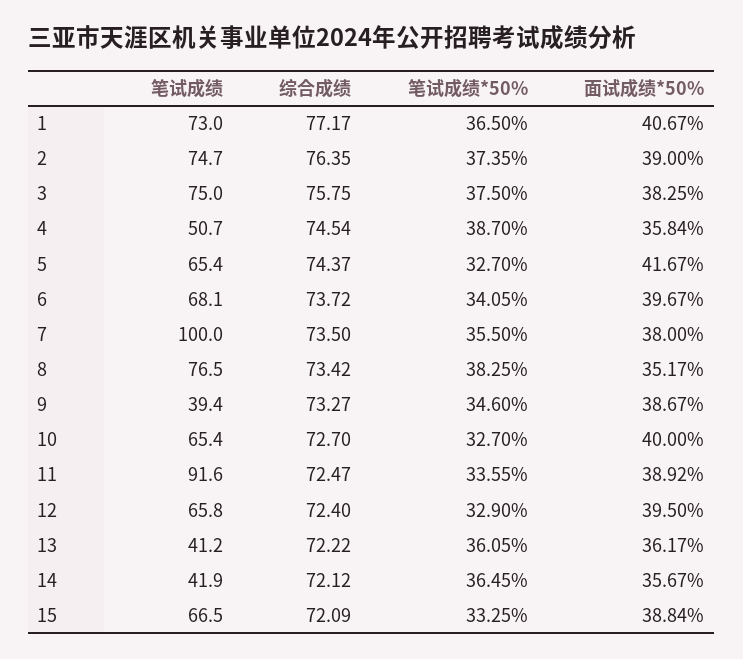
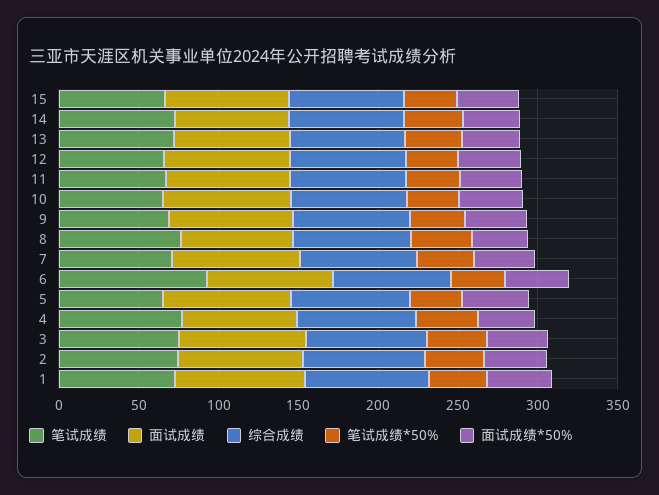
笔试成绩, 4: 50.7 -> 80
笔试成绩, 6: 68.1 -> 90
笔试成绩, 7: 100 -> 70
笔试成绩, 9: 39.4 -> 70
笔试成绩, 11: 91.6 -> 70
笔试成绩, 13: 41.2 -> 70
笔试成绩, 14: 41.9 -> 70
面试成绩, 15: none -> 80
面试成绩, 14: none -> 70
面试成绩, 13: none -> 70
面试成绩, 12: none -> 80
面试成绩, 11: none -> 80
面试成绩, 10: none -> 80
面试成绩, 9: none -> 80
面试成绩, 8: none -> 70
面试成绩, 7: none -> 80
面试成绩, 6: none -> 80
面试成绩, 5: none -> 80
面试成绩, 4: none -> 70
面试成绩, 3: none -> 80
面试成绩, 2: none -> 80
面试成绩, 1: none -> 80

